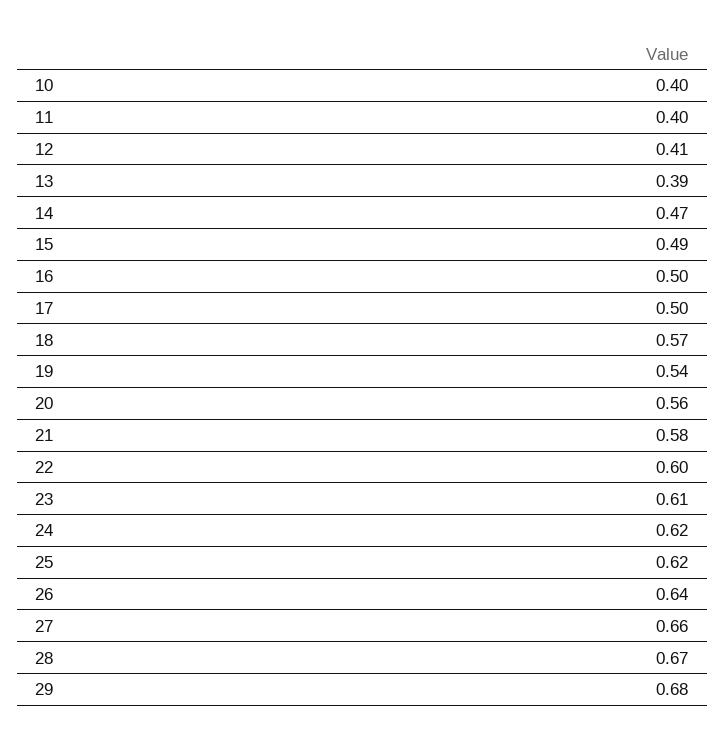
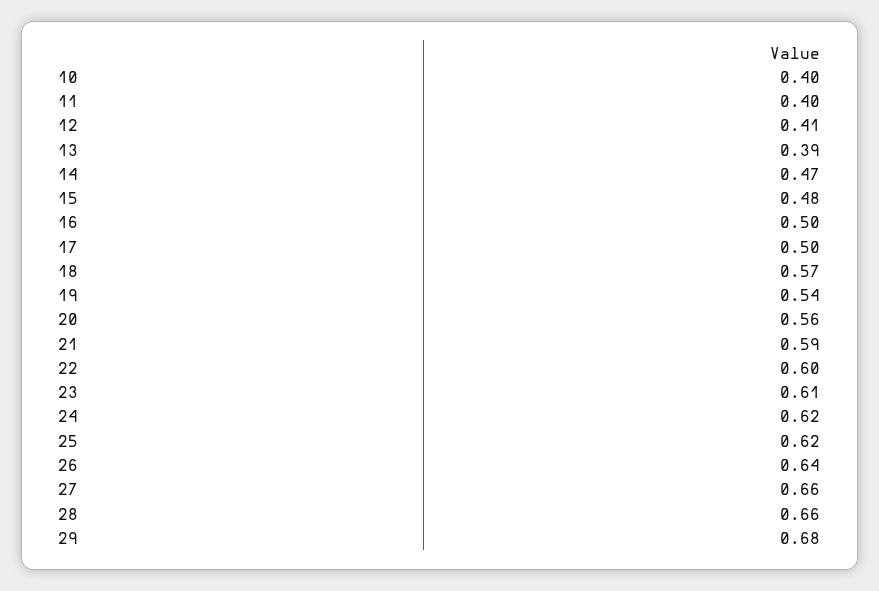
15: 0.49 -> 0.48
21: 0.58 -> 0.59
28: 0.67 -> 0.66

